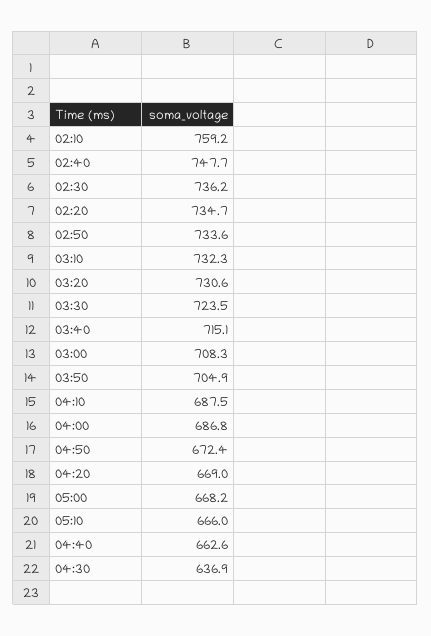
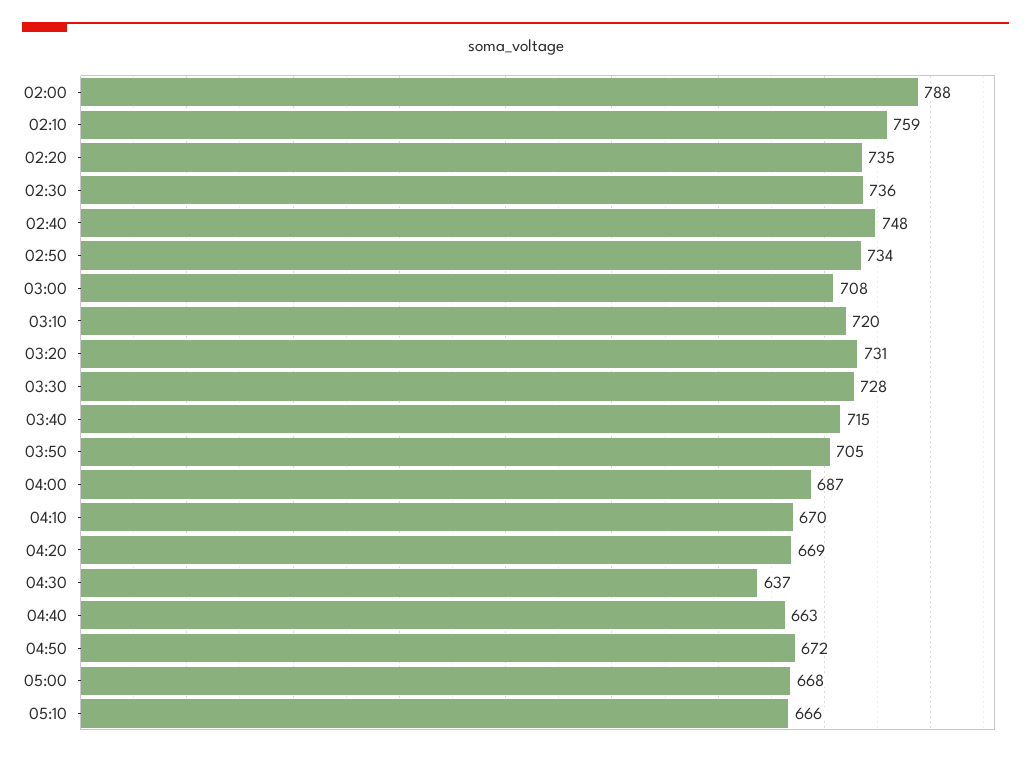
03:10: 732.3 -> 720
03:30: 723.5 -> 728
04:10: 687.5 -> 670
02:00: none -> 788

